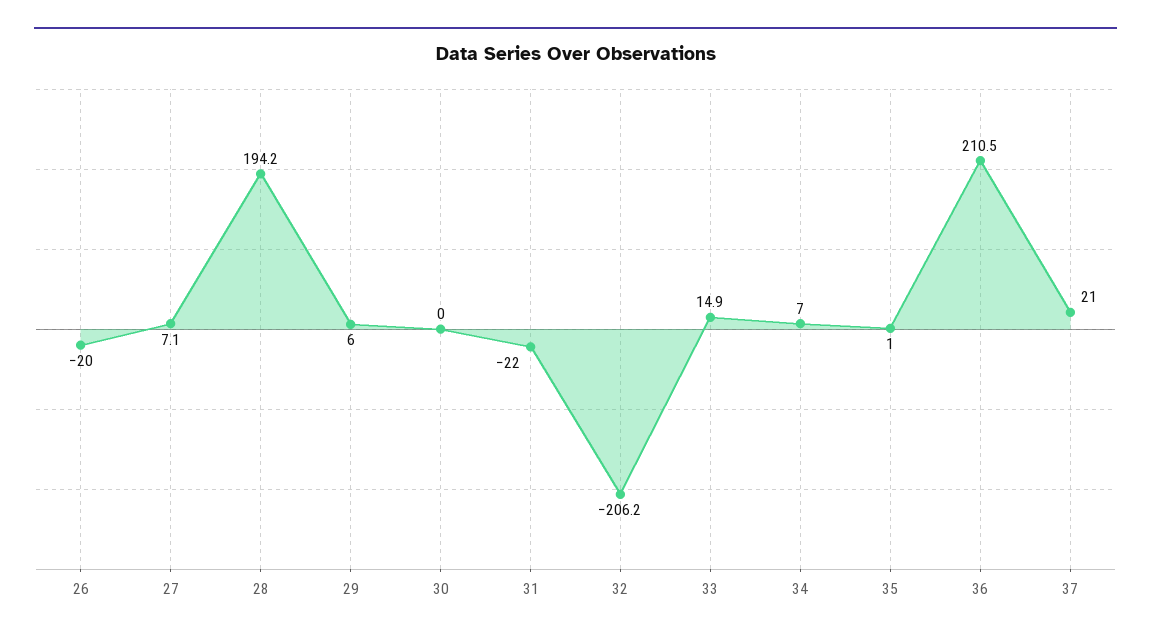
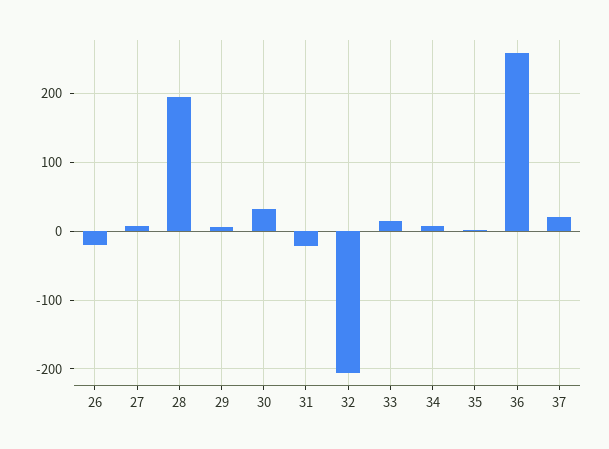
30: 0 -> 30
36: 210.5 -> 260

